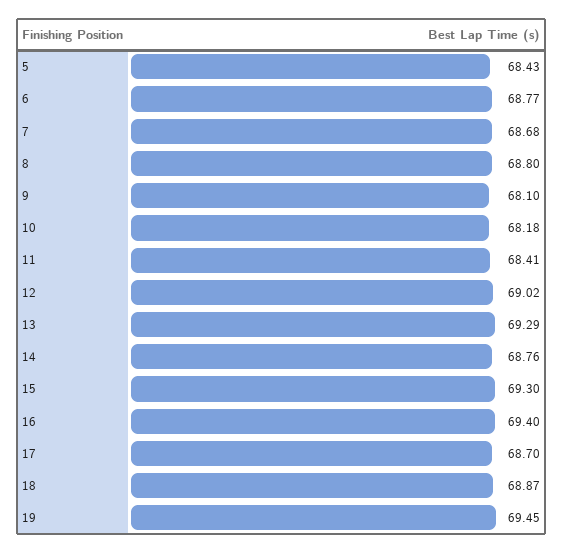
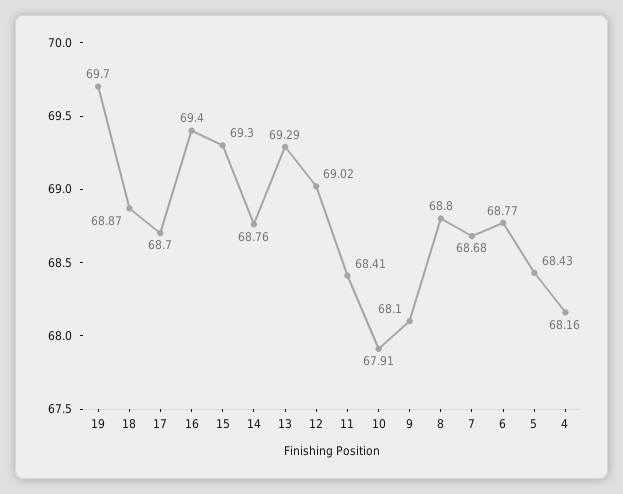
10: 68.18 -> 67.91
19: 69.45 -> 69.7
4: none -> 68.16

